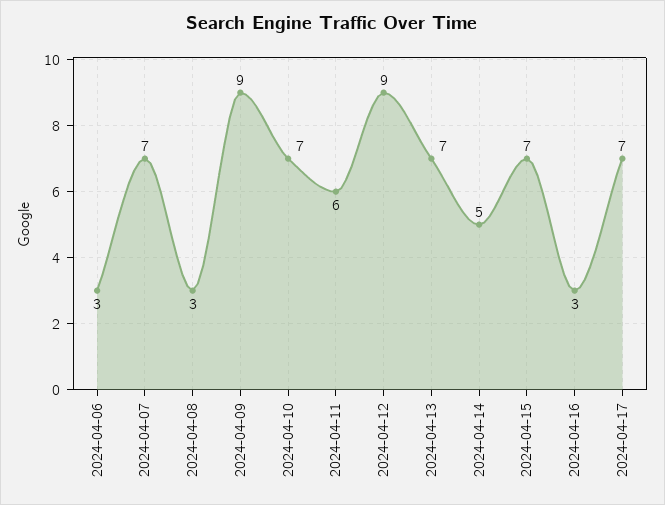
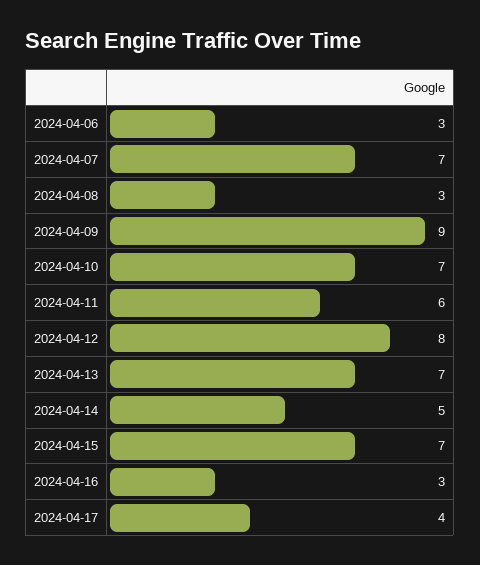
2024-04-12: 9 -> 8
2024-04-17: 7 -> 4

